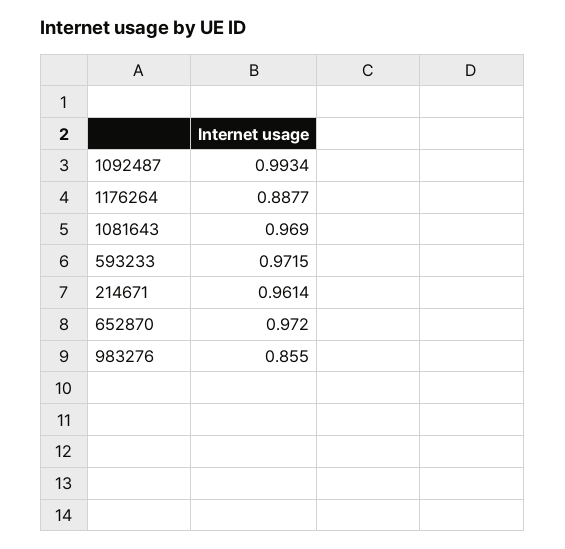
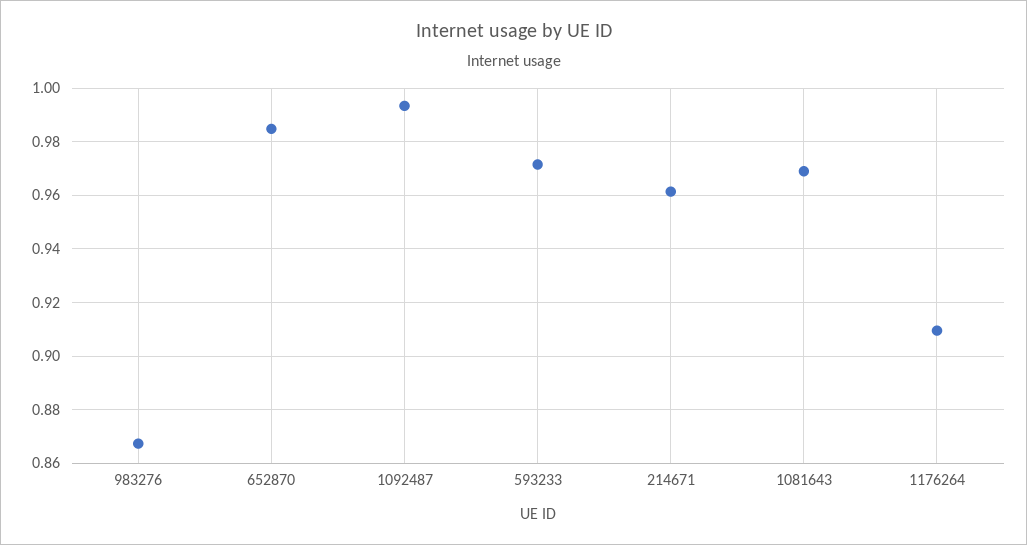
1176264: 0.8877 -> 0.91
652870: 0.972 -> 0.985
983276: 0.855 -> 0.8675

